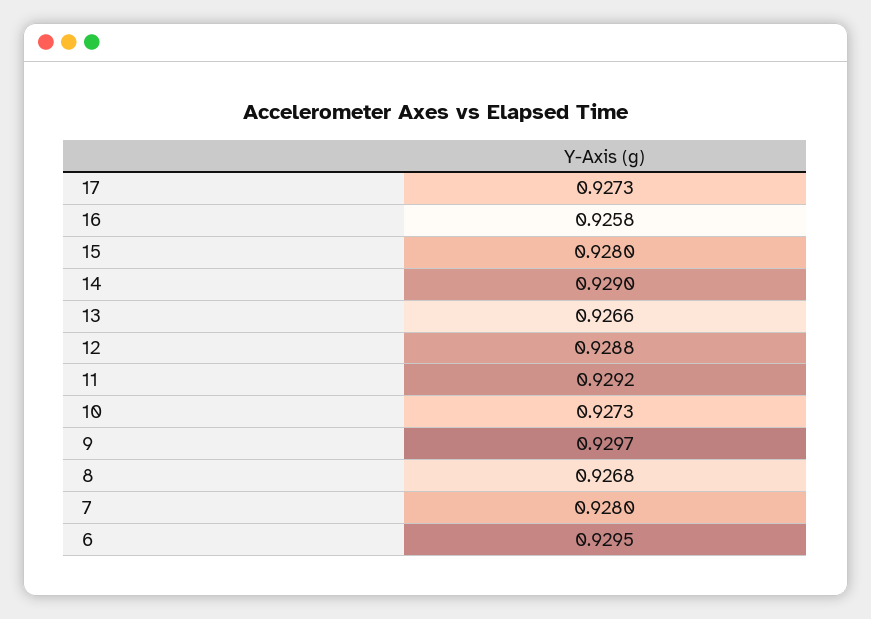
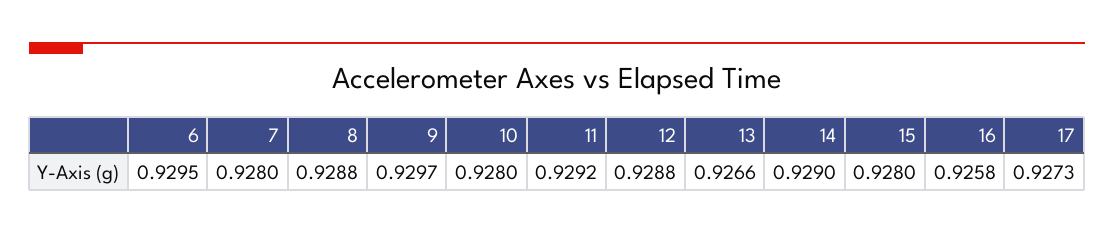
10: 0.9273 -> 0.928
8: 0.9268 -> 0.9288

